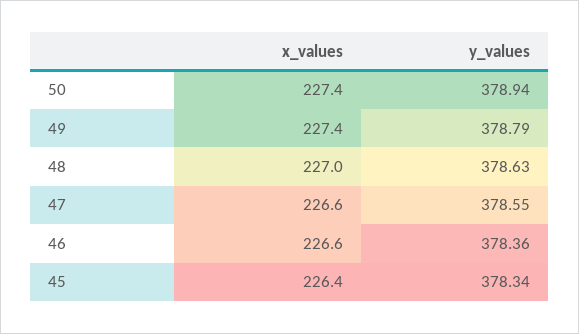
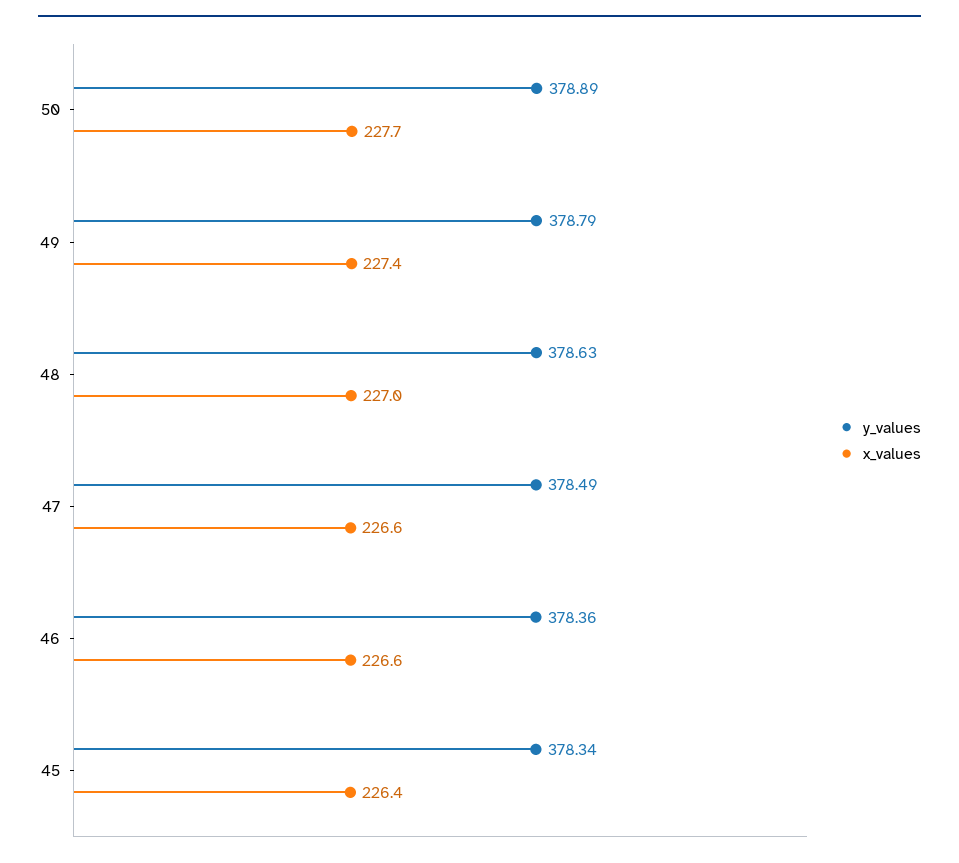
x_values, 50: 227.4 -> 227.7
y_values, 50: 378.94 -> 378.89
y_values, 47: 378.55 -> 378.49

